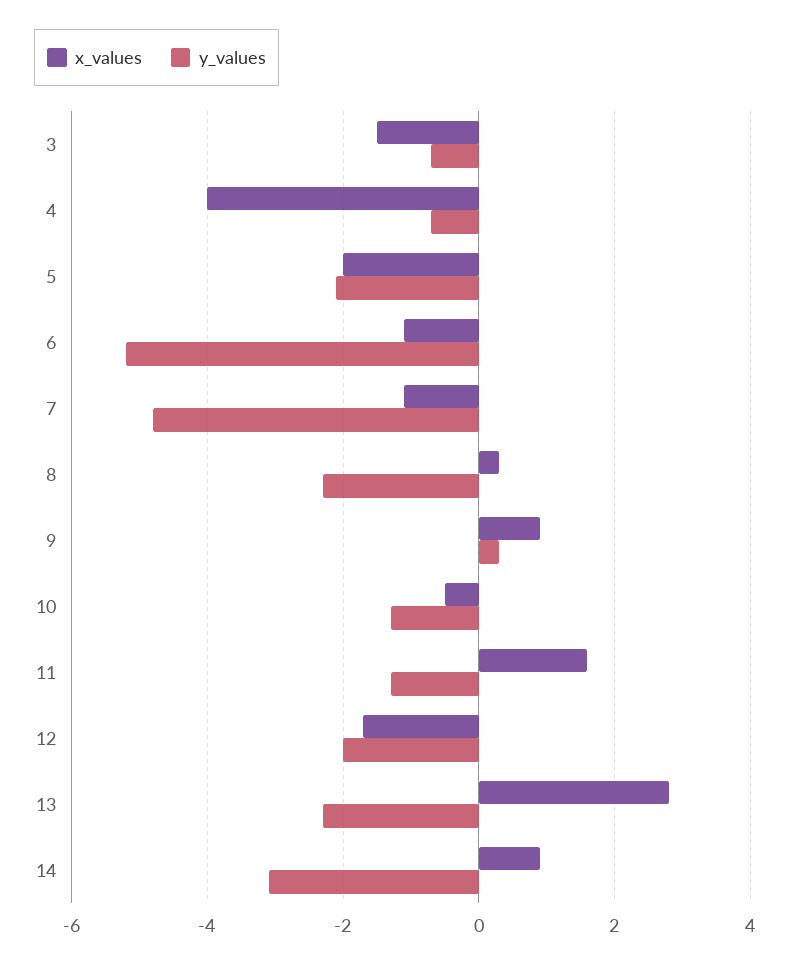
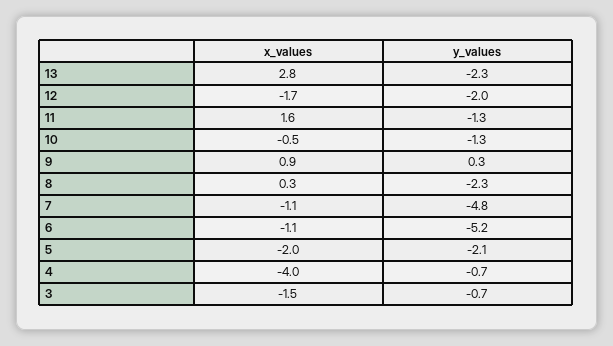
x_values, 14: 1 -> none
y_values, 14: -3 -> none

